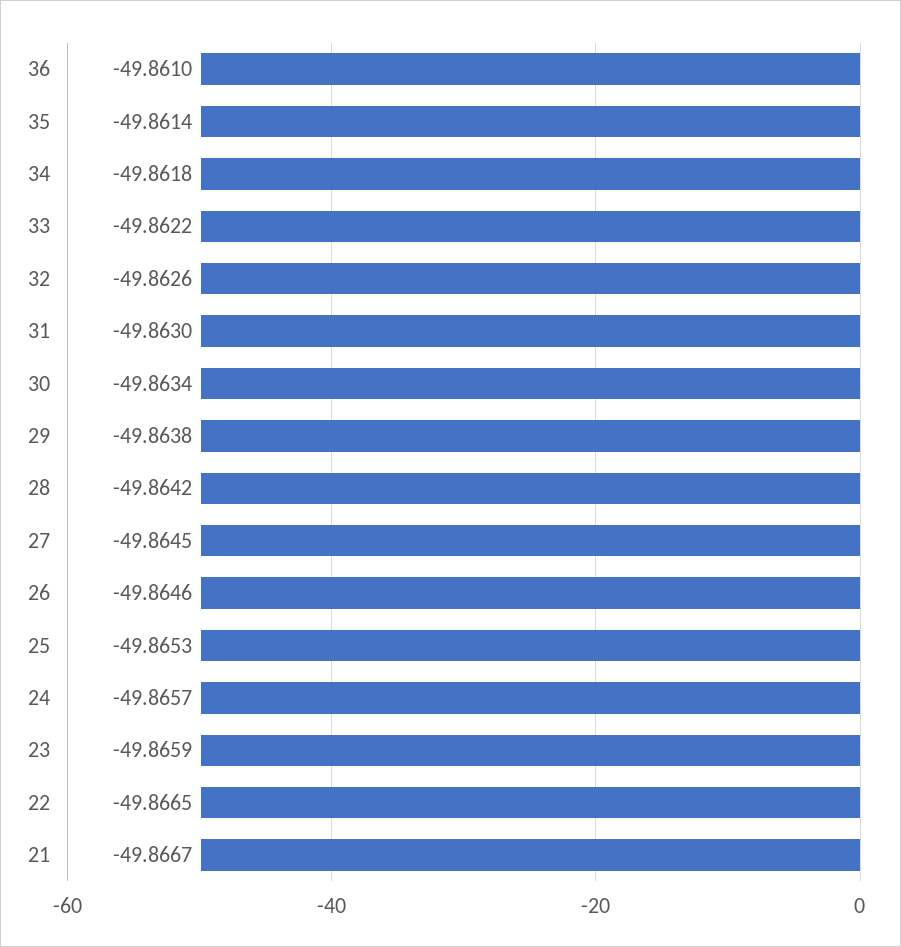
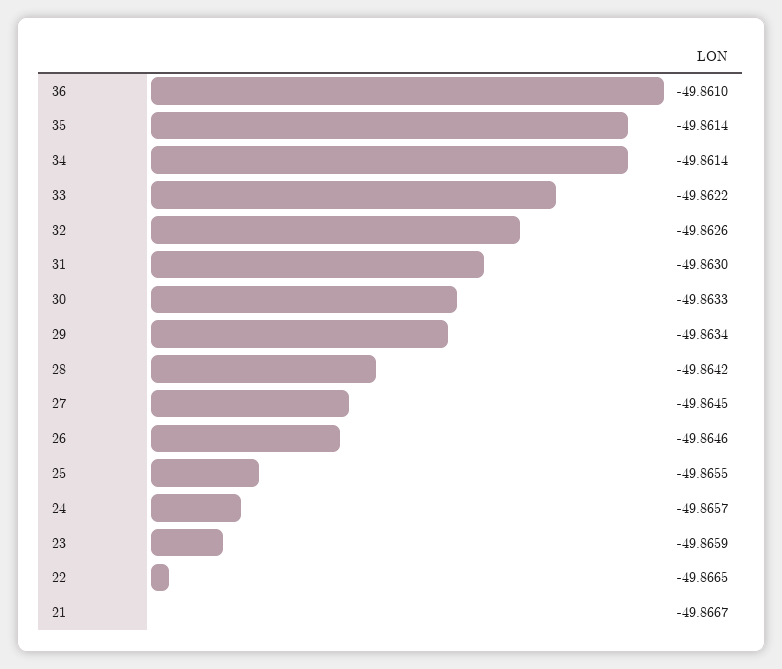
34: -49.8618 -> -49.8614
30: -49.8634 -> -49.8633
29: -49.8638 -> -49.8634
25: -49.8653 -> -49.8655

